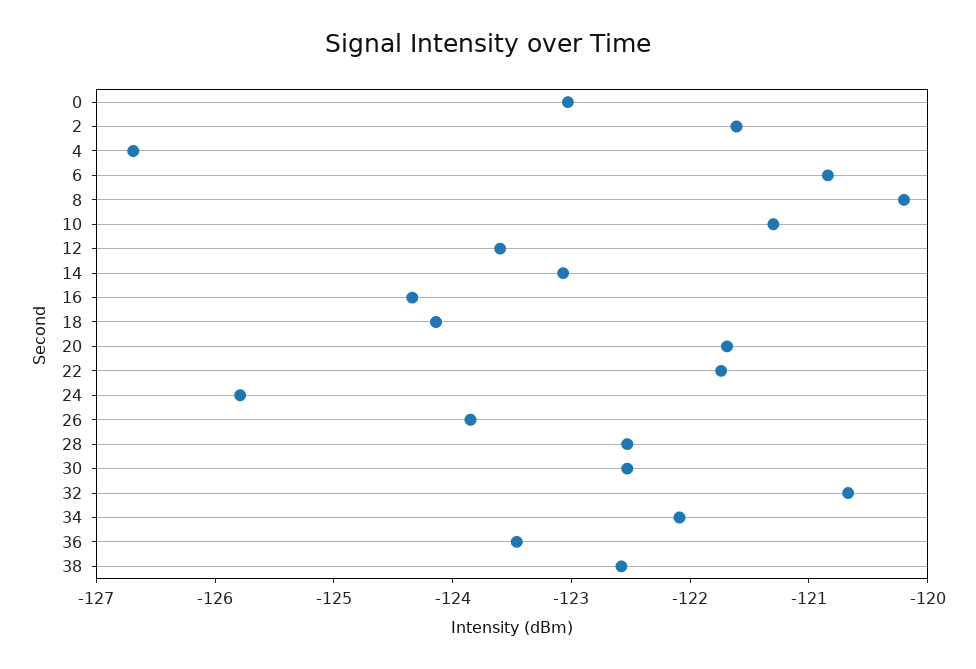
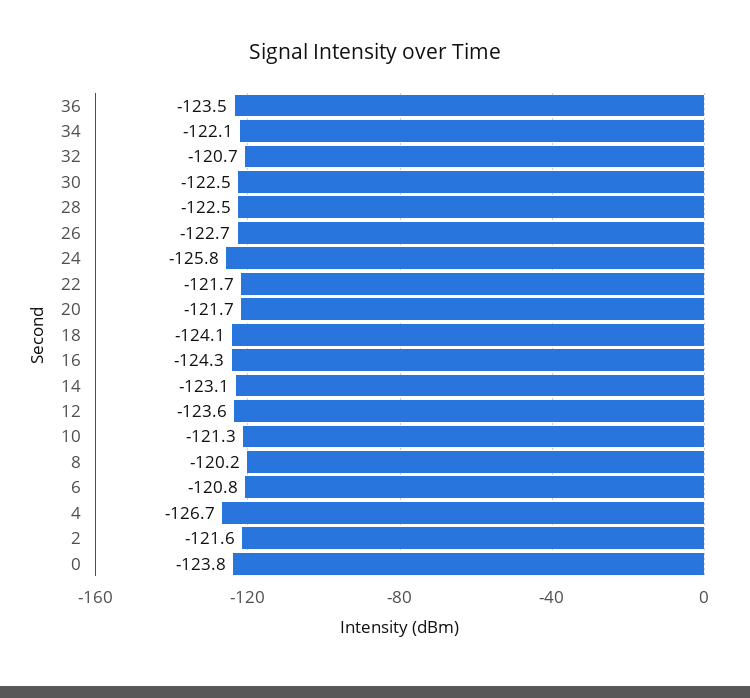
0: -123 -> -123.8
26: -123.8 -> -122.7
38: -122.6 -> none

